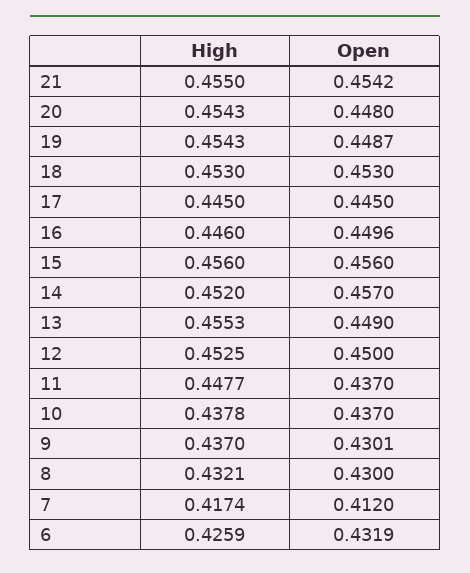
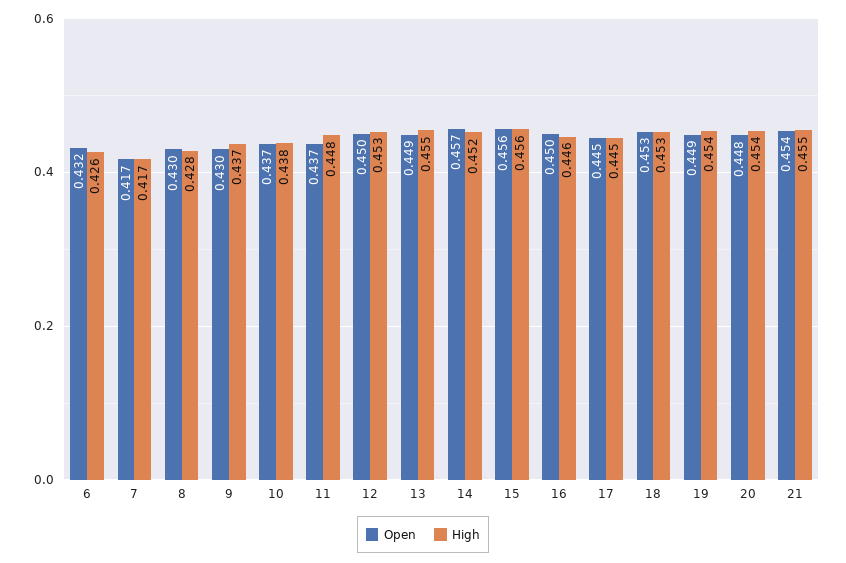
High, 8: 0.4321 -> 0.428
Open, 7: 0.412 -> 0.417

